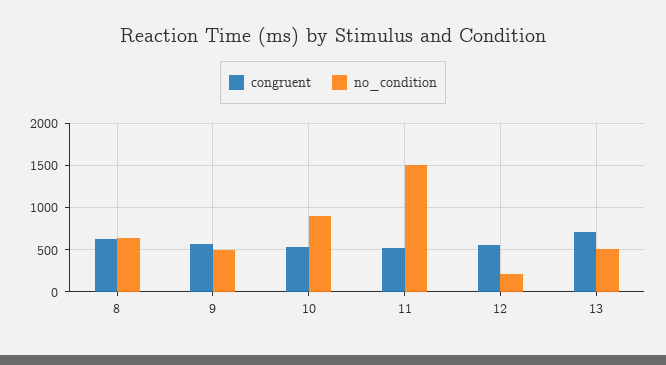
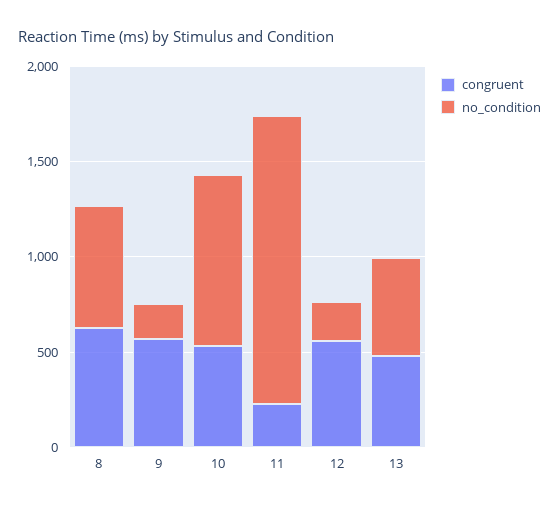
no_condition, 9: 500 -> 200
congruent, 11: 500 -> 200
congruent, 13: 700 -> 500

